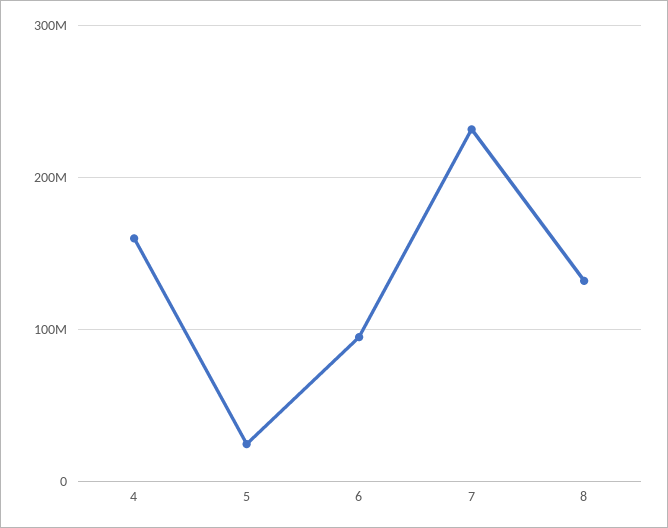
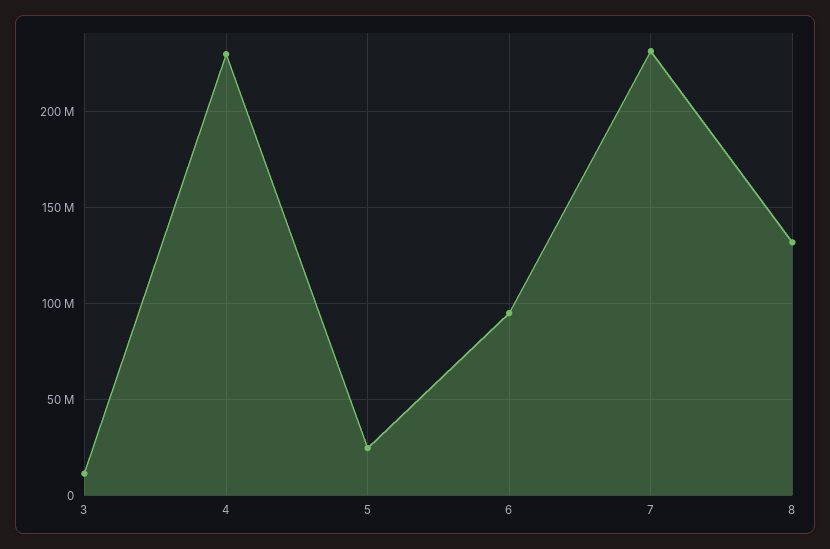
4: 160000000 -> 230000000
3: none -> 10000000

